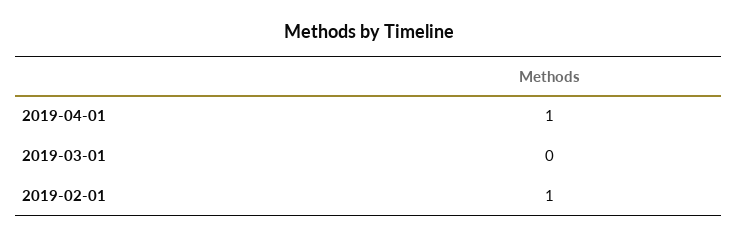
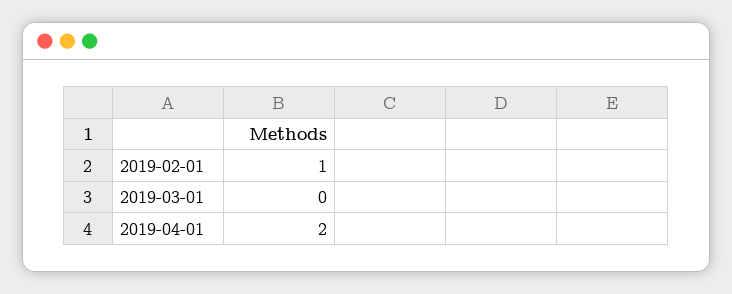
2019-04-01: 1 -> 2

